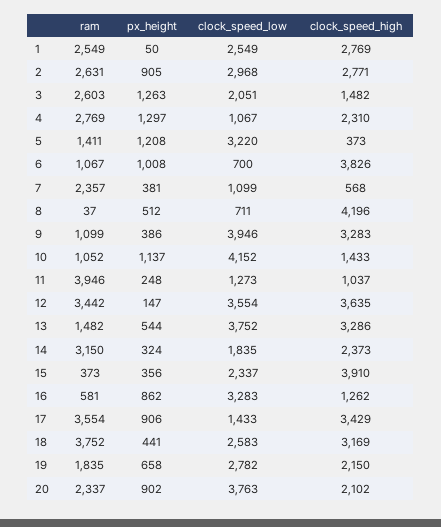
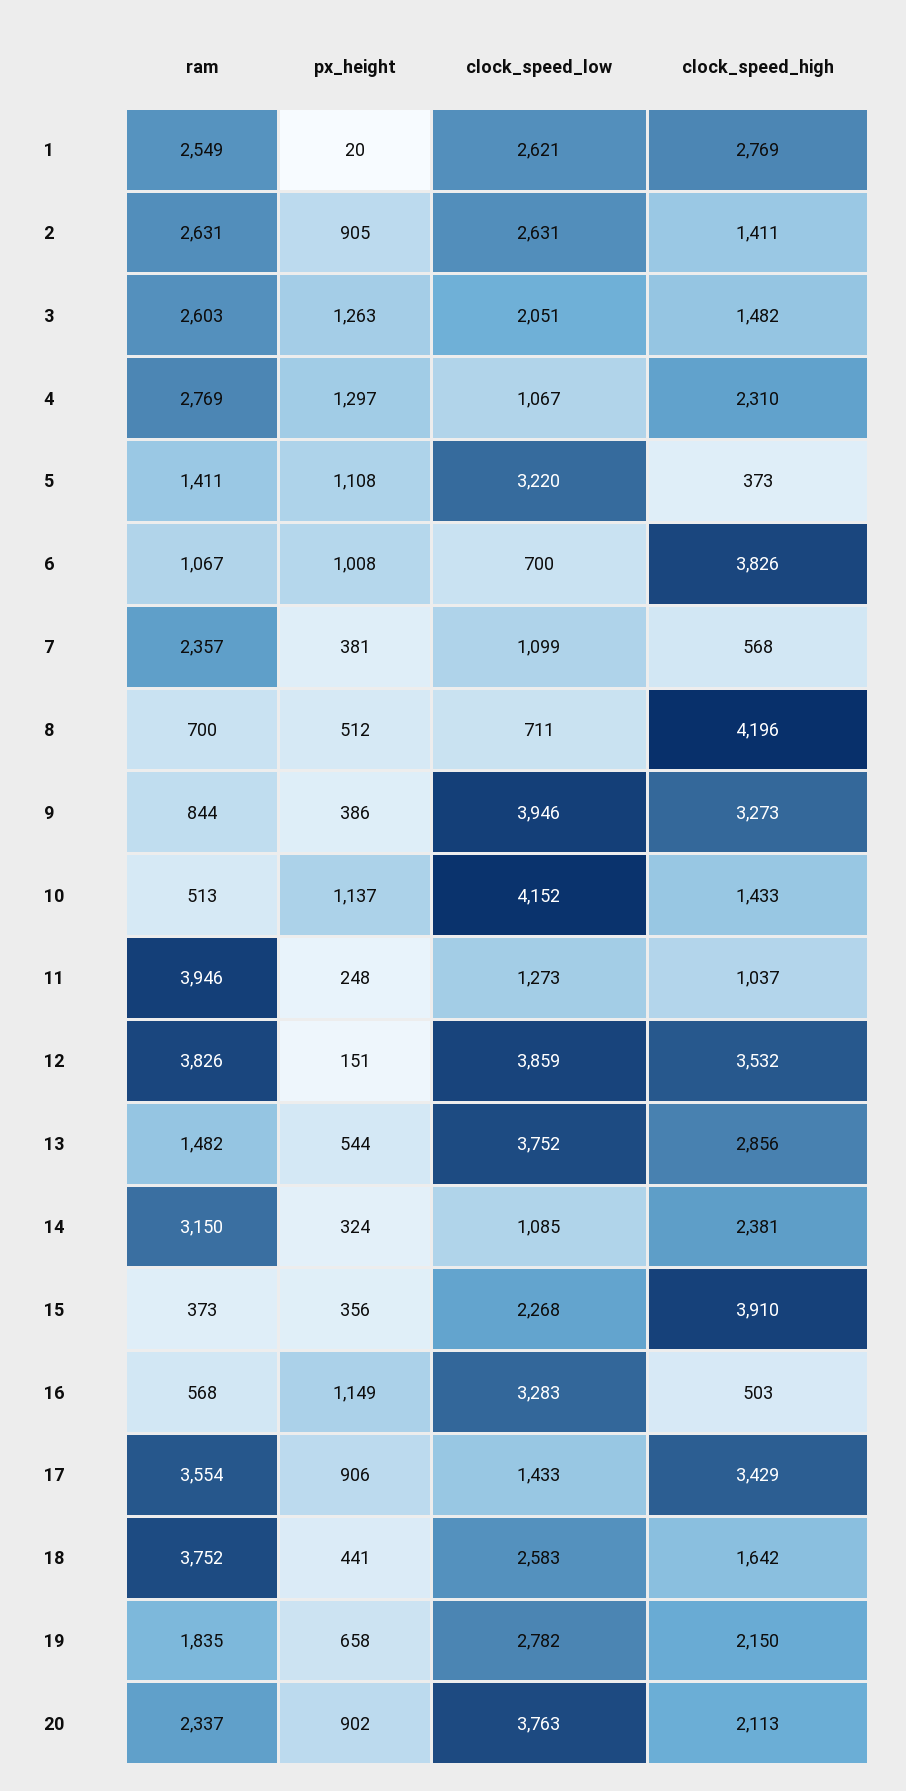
px_height, 1: 50 -> 20
clock_speed_low, 1: 2549 -> 2621
clock_speed_low, 2: 2968 -> 2631
clock_speed_high, 2: 2771 -> 1411
px_height, 5: 1208 -> 1108
ram, 8: 37 -> 700
ram, 9: 1099 -> 844
clock_speed_high, 9: 3283 -> 3273
ram, 10: 1052 -> 513
ram, 12: 3442 -> 3826
px_height, 12: 147 -> 151
clock_speed_low, 12: 3554 -> 3859
clock_speed_high, 12: 3635 -> 3532
clock_speed_high, 13: 3286 -> 2856
clock_speed_low, 14: 1835 -> 1085
clock_speed_high, 14: 2373 -> 2381
clock_speed_low, 15: 2337 -> 2268
ram, 16: 581 -> 568
px_height, 16: 862 -> 1149
clock_speed_high, 16: 1262 -> 503
clock_speed_high, 18: 3169 -> 1642
clock_speed_high, 20: 2102 -> 2113

